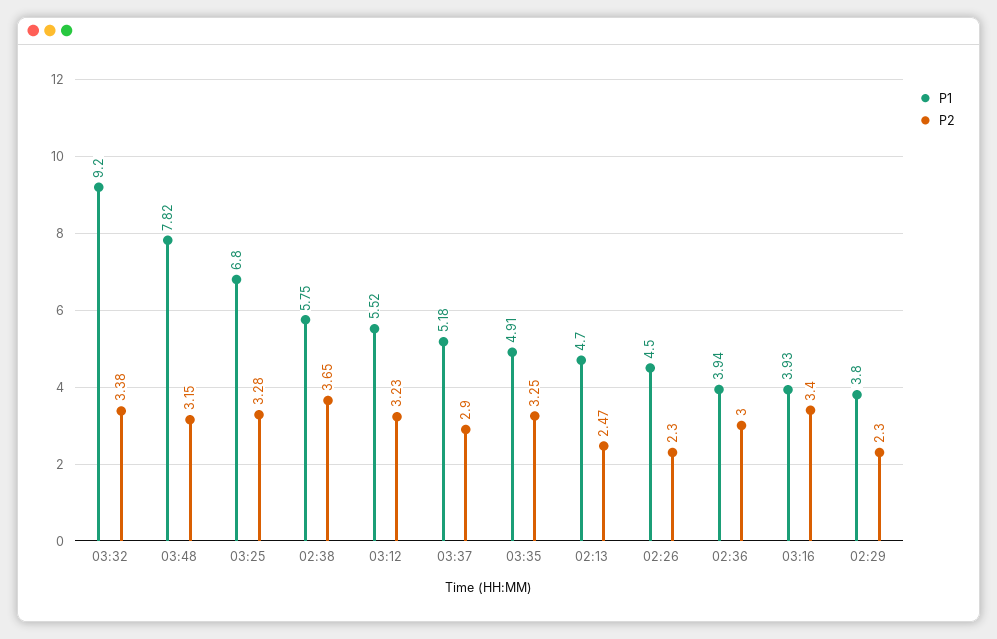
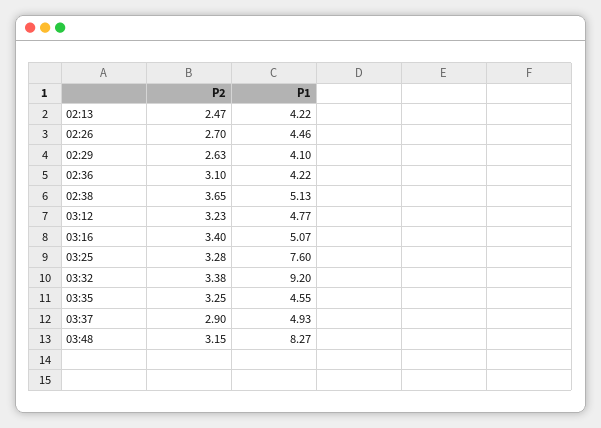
P1, 03:48: 7.82 -> 8.27
P1, 03:25: 6.8 -> 7.6
P1, 02:38: 5.75 -> 5.13
P1, 03:12: 5.52 -> 4.77
P1, 03:37: 5.18 -> 4.93
P1, 03:35: 4.91 -> 4.55
P1, 02:13: 4.7 -> 4.22
P1, 02:26: 4.5 -> 4.46
P2, 02:26: 2.3 -> 2.7
P1, 02:36: 3.94 -> 4.22
P2, 02:36: 3 -> 3.1
P1, 03:16: 3.93 -> 5.07
P1, 02:29: 3.8 -> 4.1
P2, 02:29: 2.3 -> 2.63

